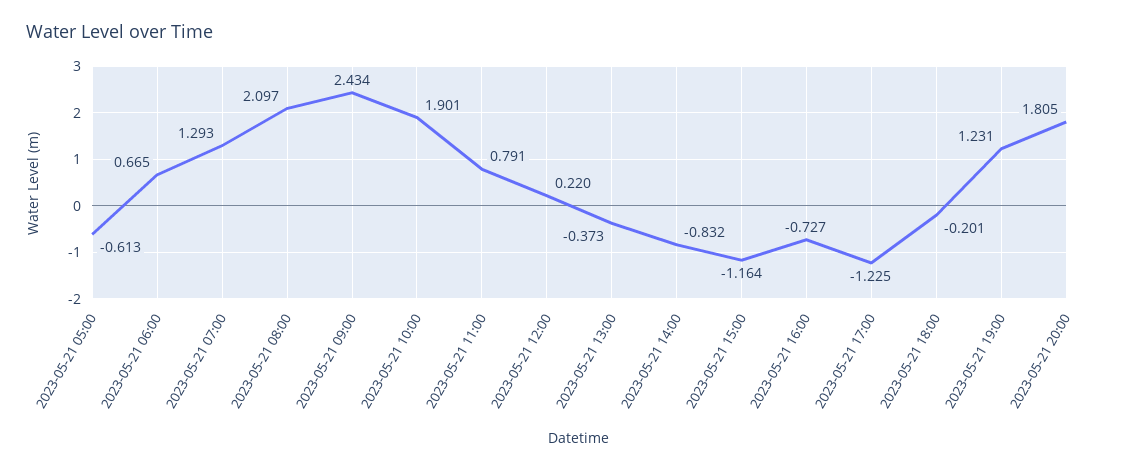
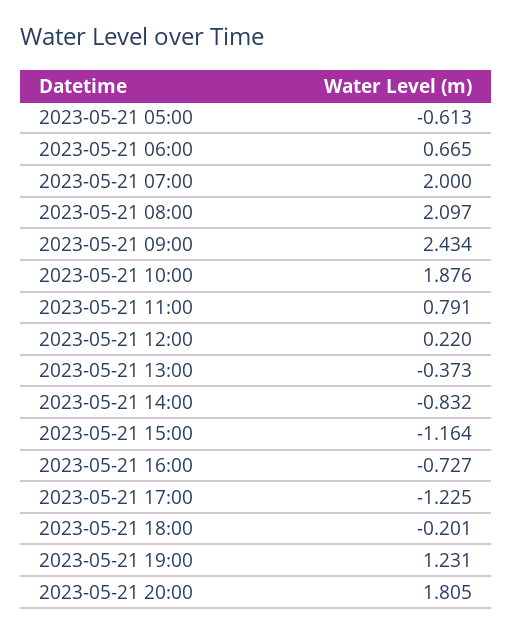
2023-05-21 07:00: 1.293 -> 2
2023-05-21 10:00: 1.901 -> 1.876

